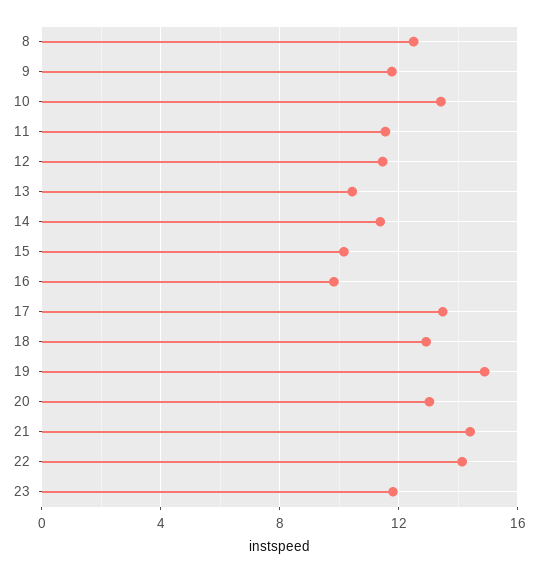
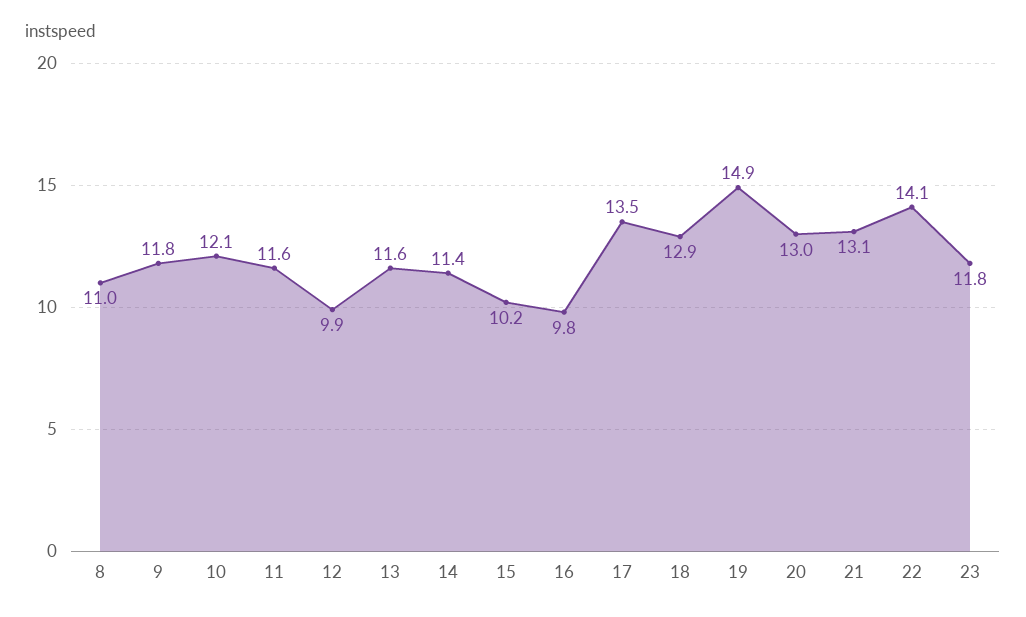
8: 12.5 -> 11
10: 13.5 -> 12.1
12: 11.5 -> 9.9
13: 10.5 -> 11.6
21: 14.5 -> 13.1

